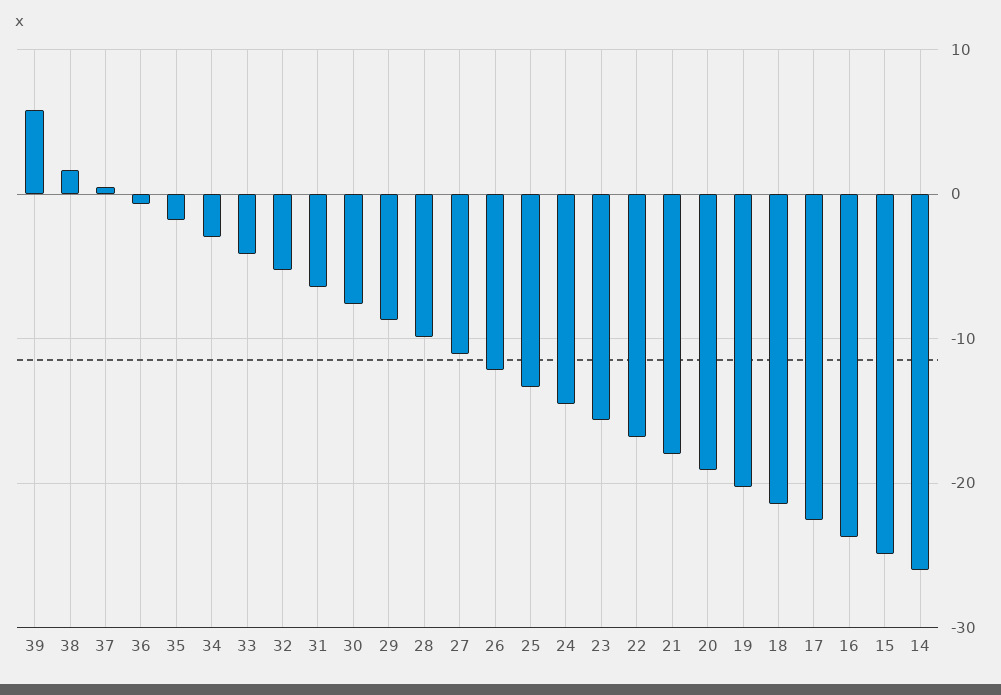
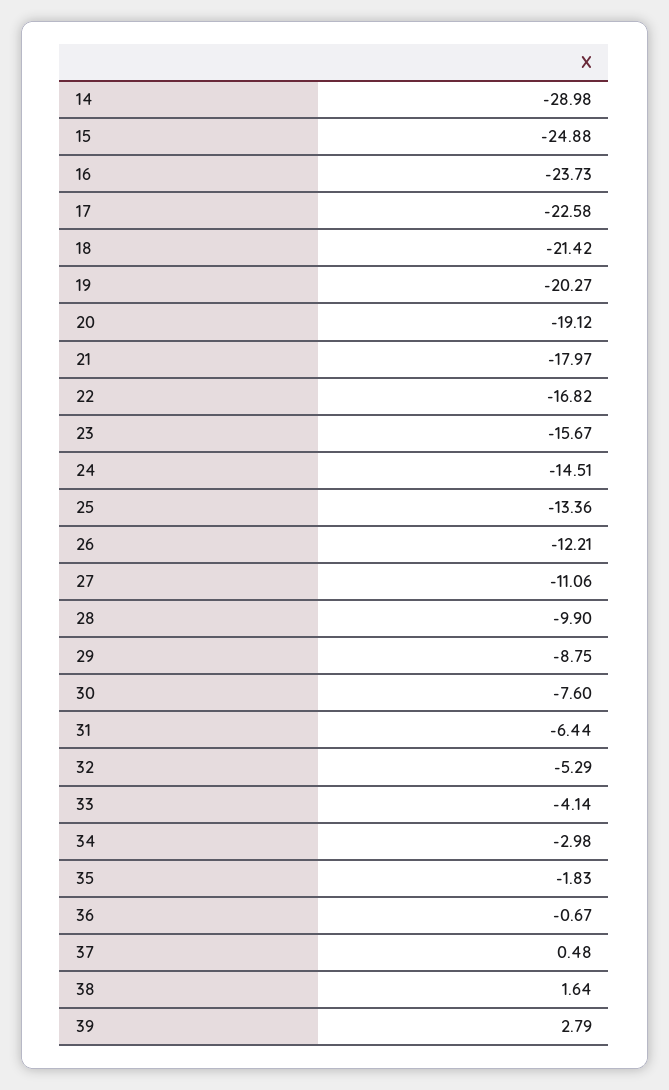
39: 6 -> 2.79
14: -26 -> -28.98

